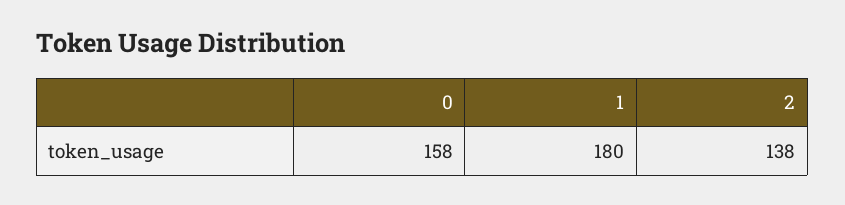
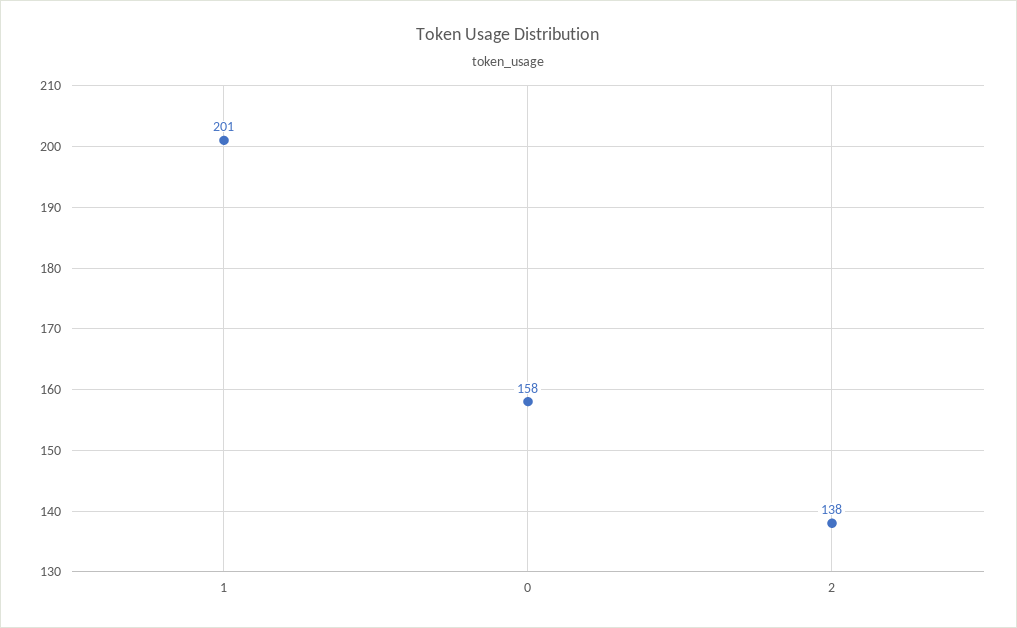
1: 180 -> 201

